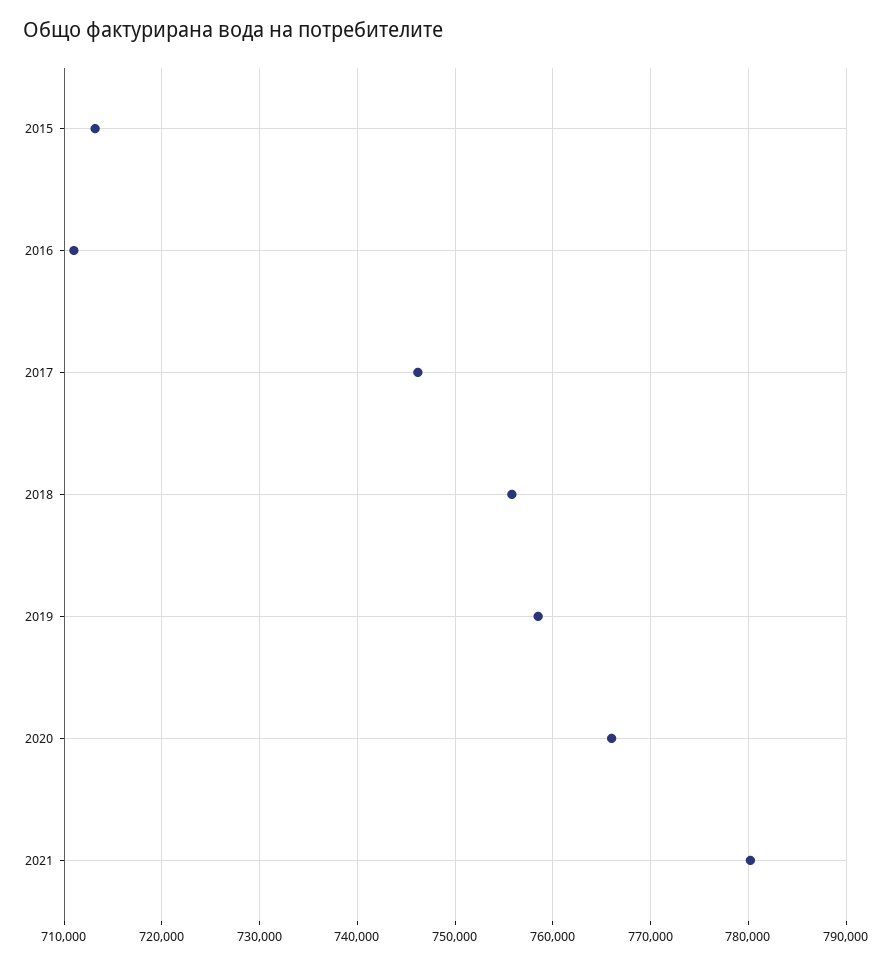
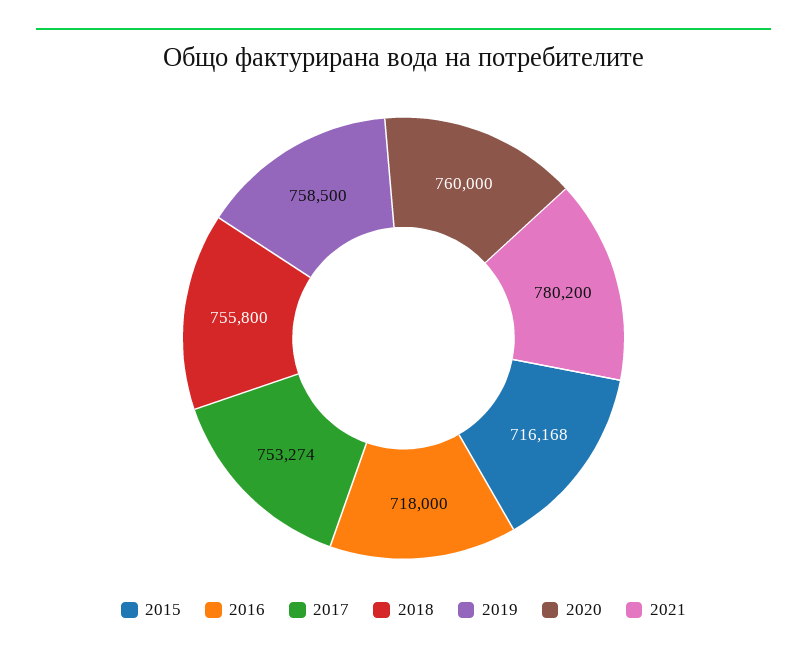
2015: 713000 -> 716168
2016: 711000 -> 718000
2017: 746000 -> 753274
2020: 766000 -> 760000

